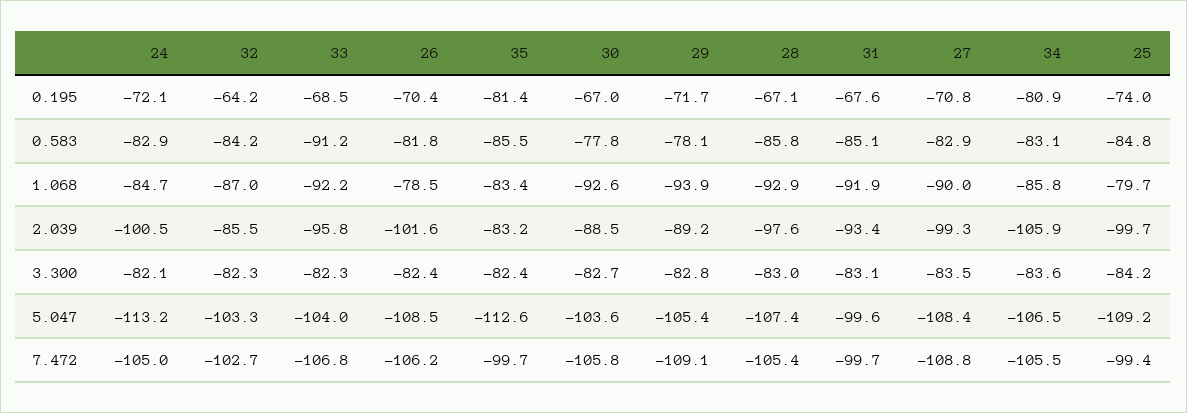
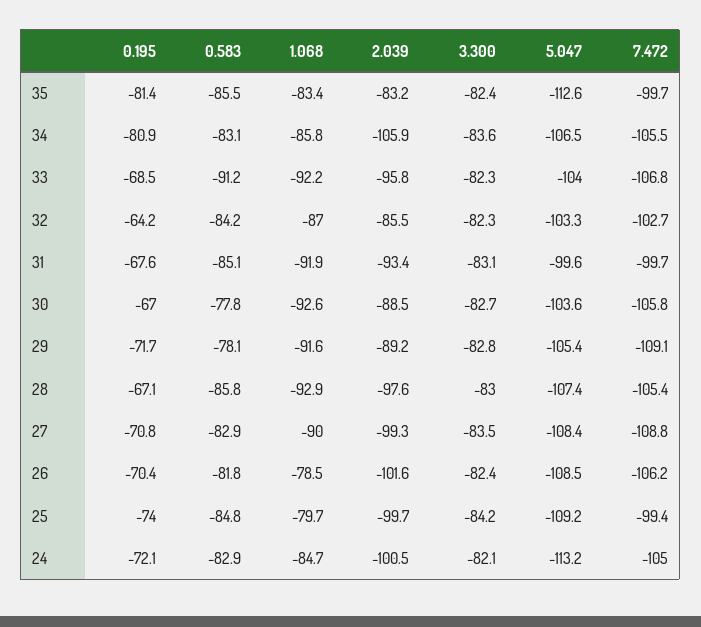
29, 1.068: -93.9 -> -91.6

